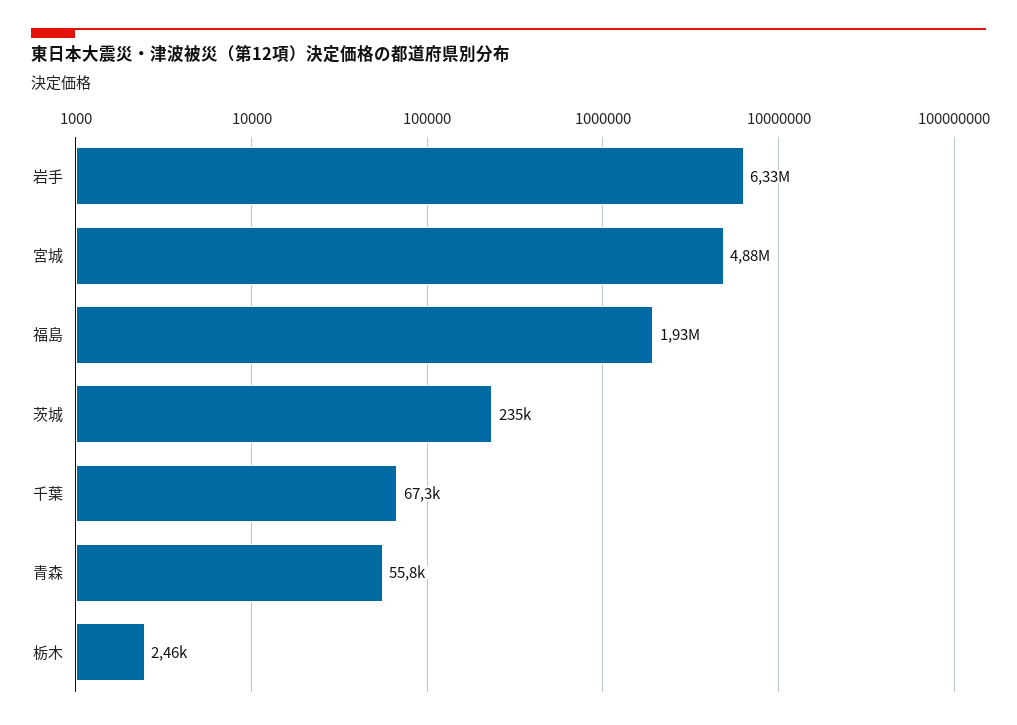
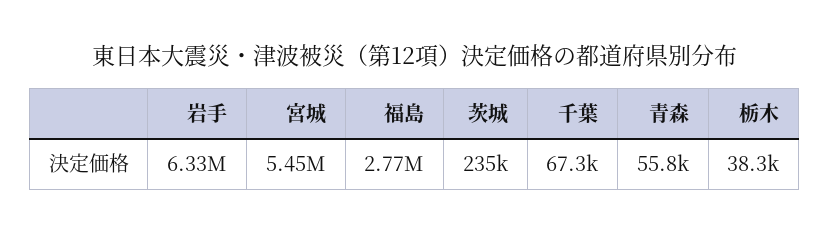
宮城: 4880000 -> 5450000
福島: 1930000 -> 2770000
栃木: 2460 -> 38300

